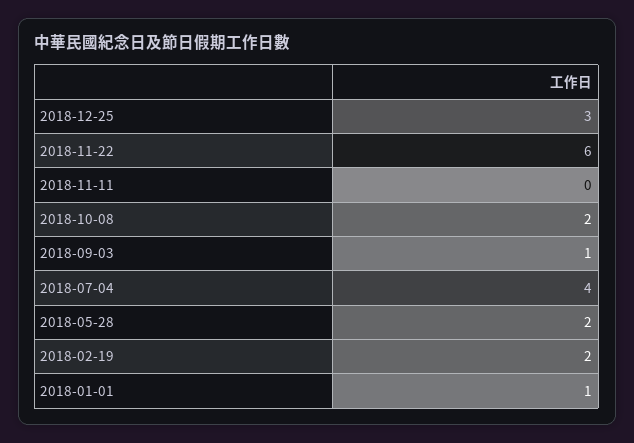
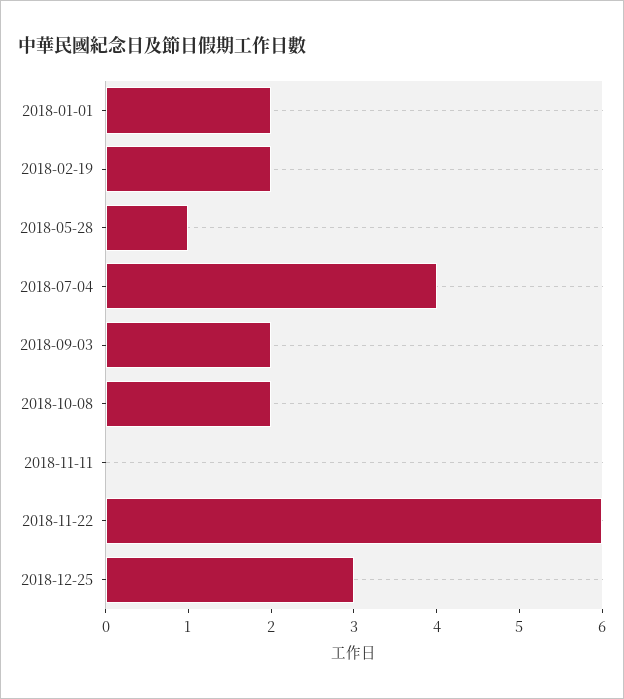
2018-09-03: 1 -> 2
2018-05-28: 2 -> 1
2018-01-01: 1 -> 2

